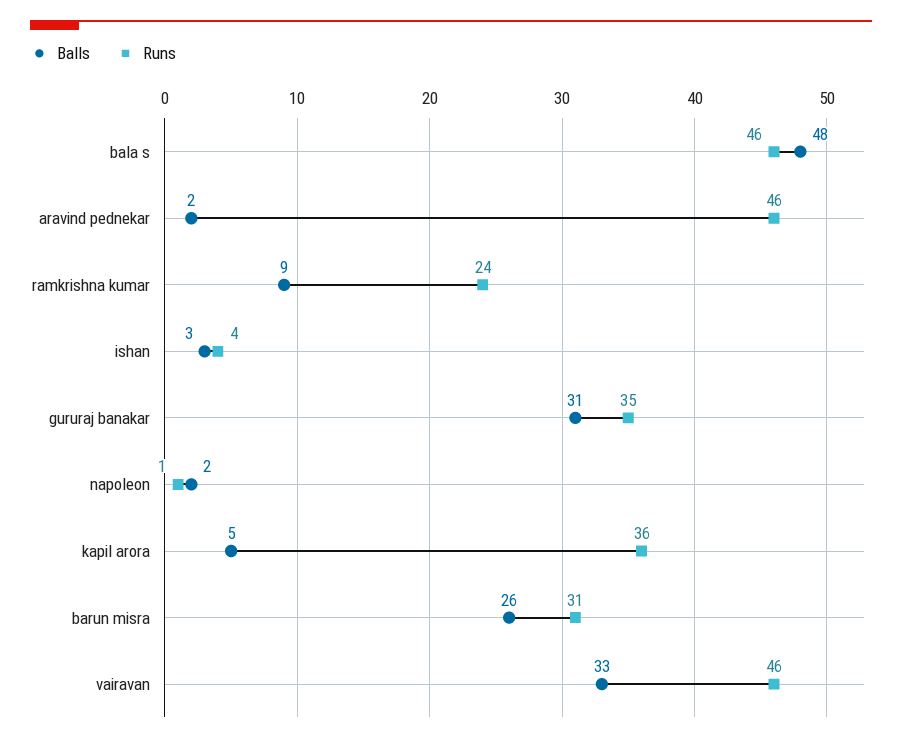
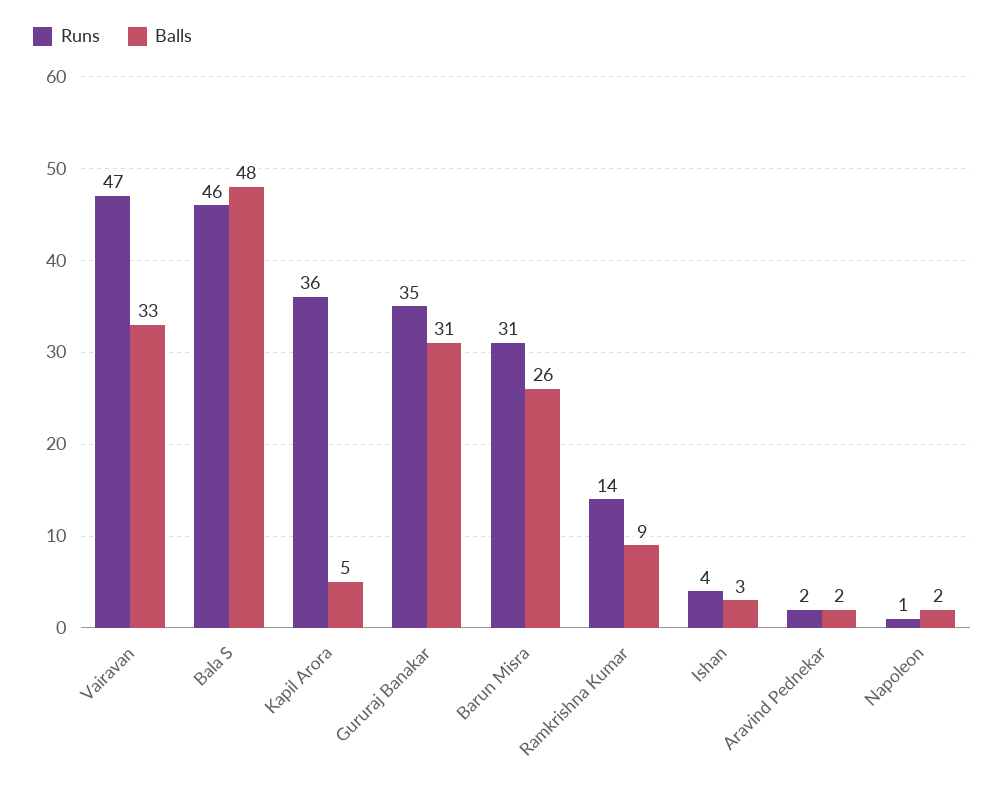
Runs, aravind pednekar: 46 -> 2
Runs, ramkrishna kumar: 24 -> 14
Runs, vairavan: 46 -> 47

